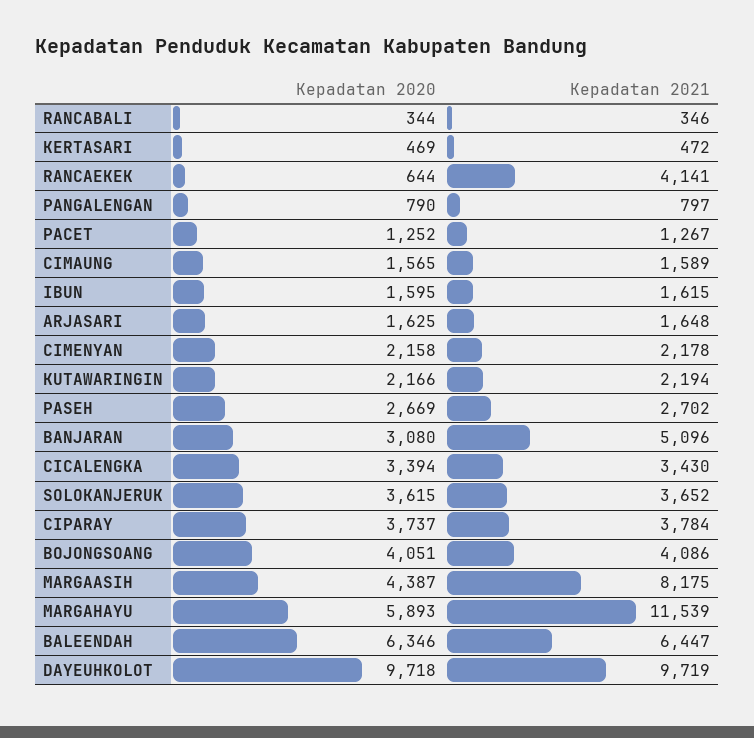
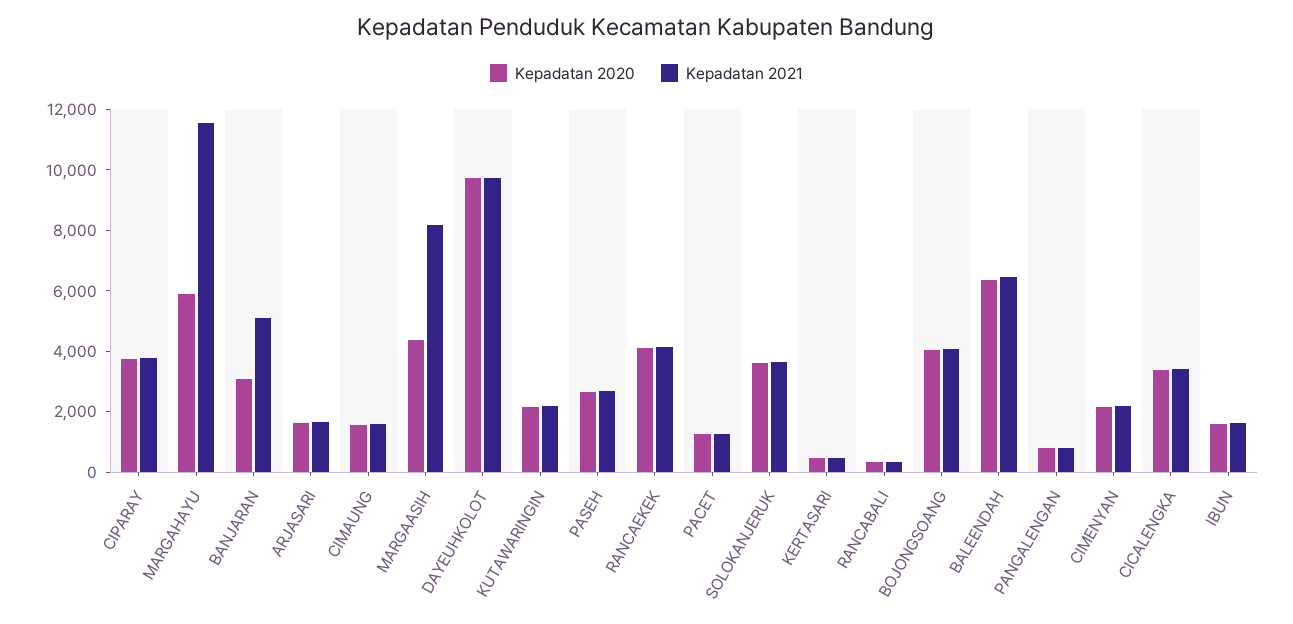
Kepadatan 2020, RANCAEKEK: 644 -> 4000

